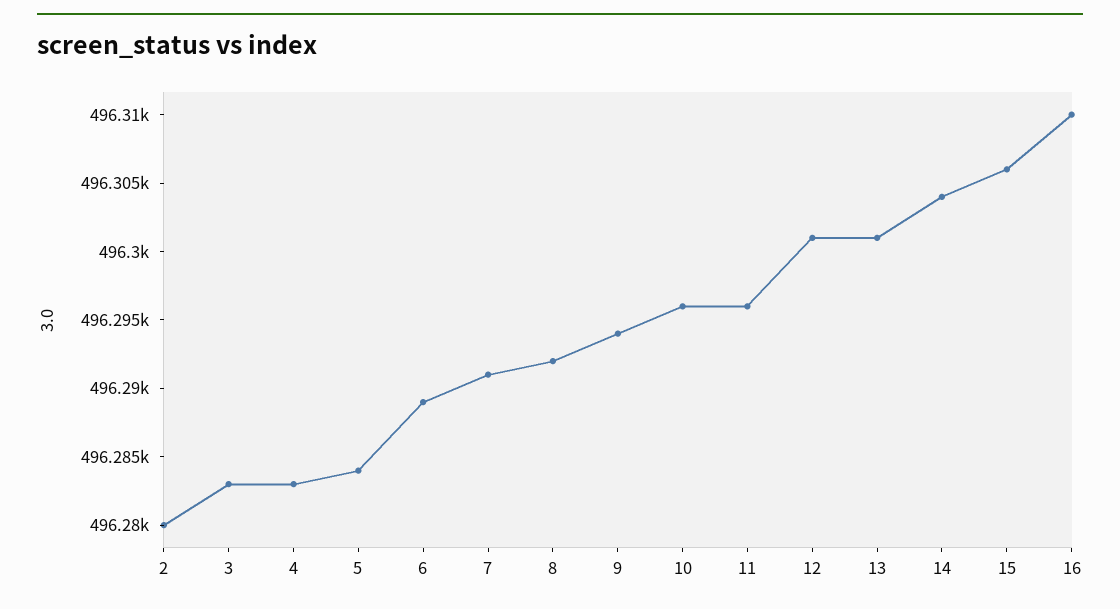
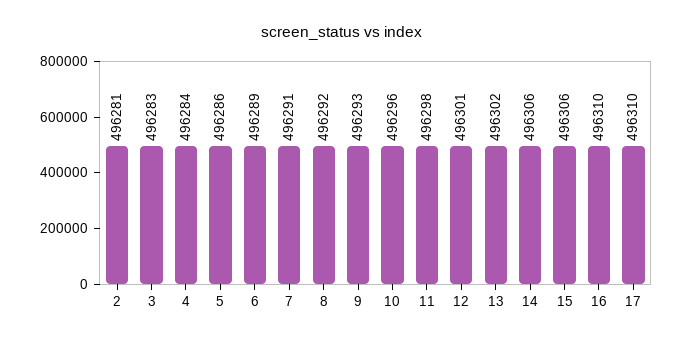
2: 496280 -> 496281
4: 496283 -> 496284
5: 496284 -> 496286
9: 496294 -> 496293
11: 496296 -> 496298
13: 496301 -> 496302
14: 496304 -> 496306
17: none -> 496310

